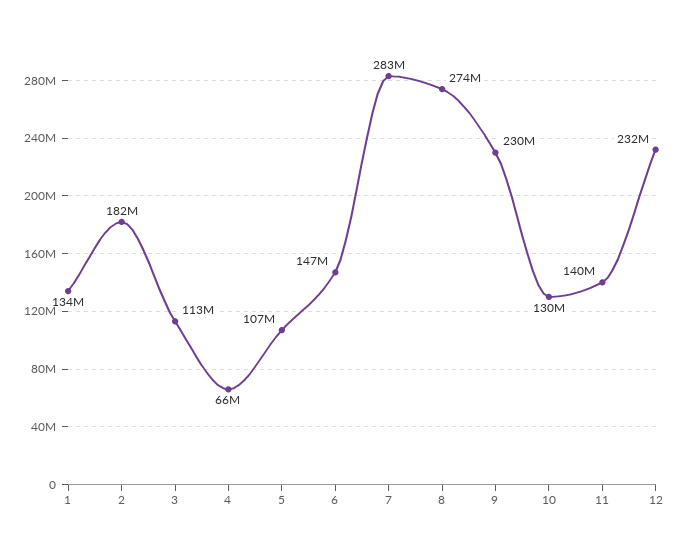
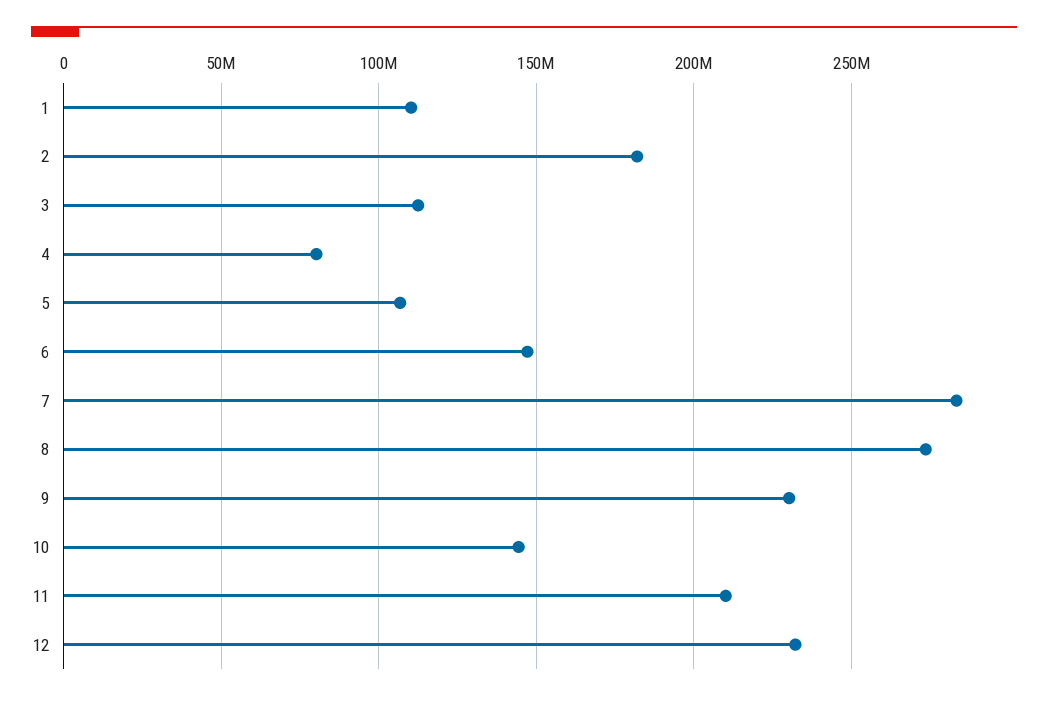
1: 134000000 -> 110000000
4: 66000000 -> 80000000
10: 130000000 -> 145000000
11: 140000000 -> 210000000

